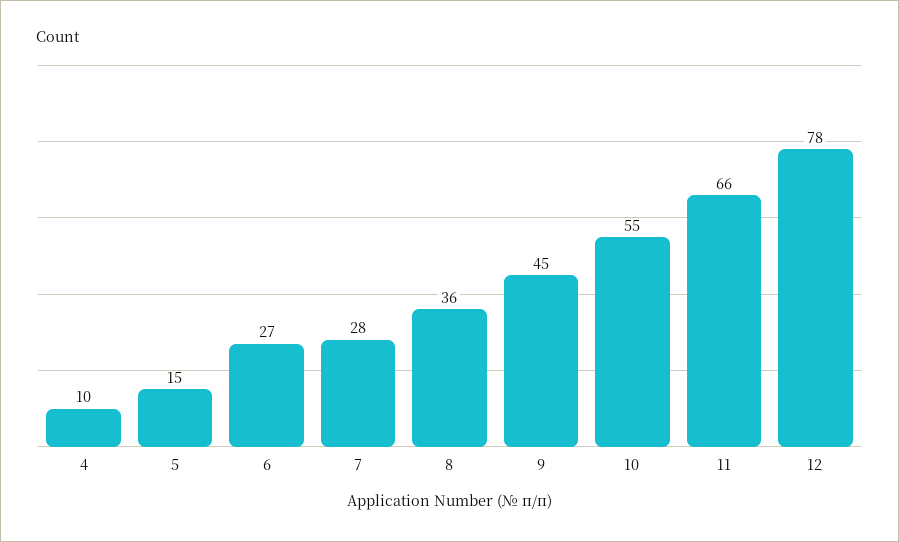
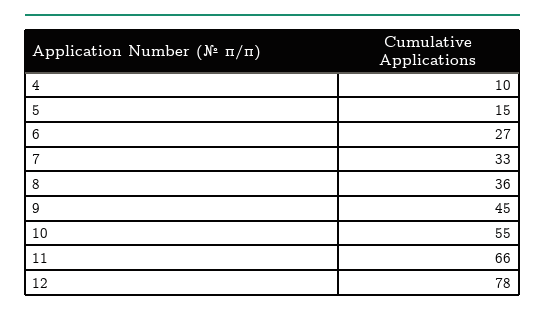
7: 28 -> 33

